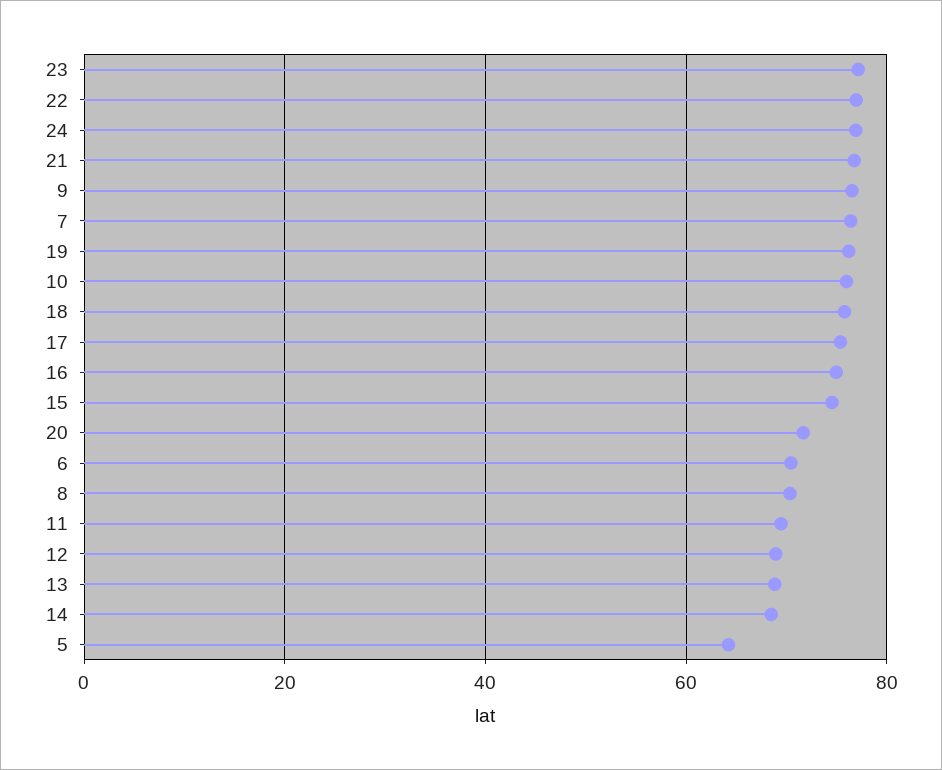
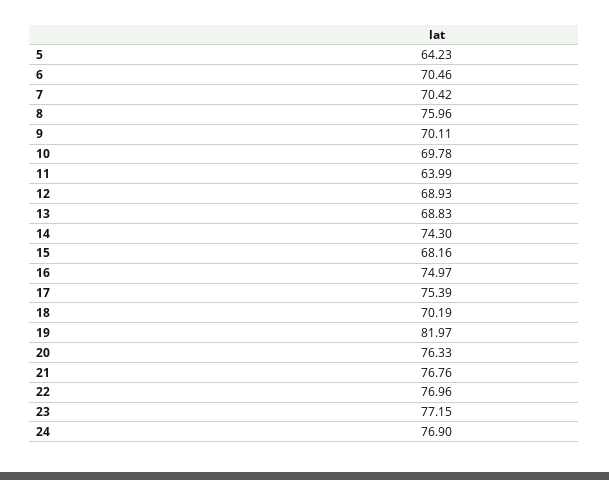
9: 76 -> 70.11
7: 76 -> 70.42
19: 76 -> 81.97
10: 76 -> 69.78
18: 76 -> 70.19
15: 74 -> 68.16
20: 72 -> 76.33
8: 70 -> 75.96
11: 70 -> 63.99
14: 68 -> 74.3

